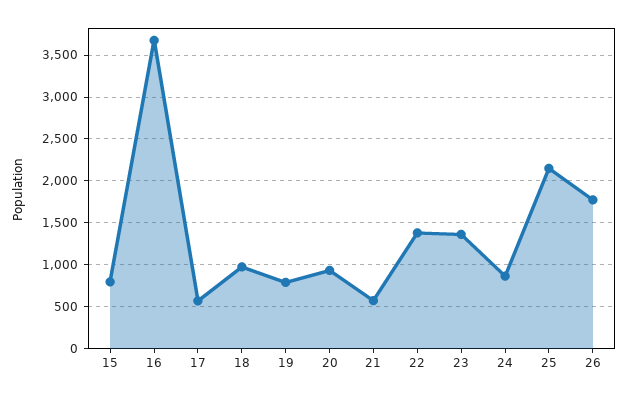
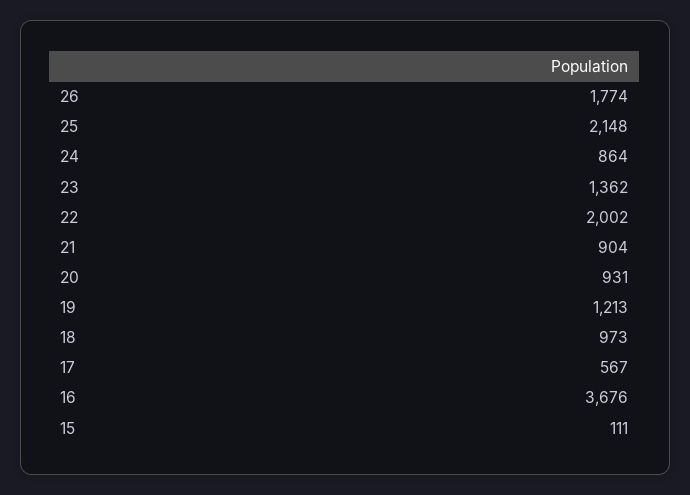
15: 800 -> 111
19: 800 -> 1213
21: 600 -> 904
22: 1400 -> 2002

